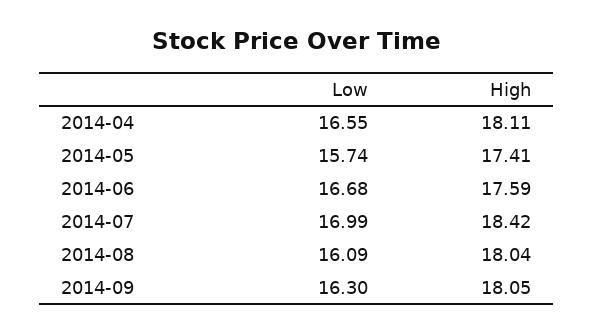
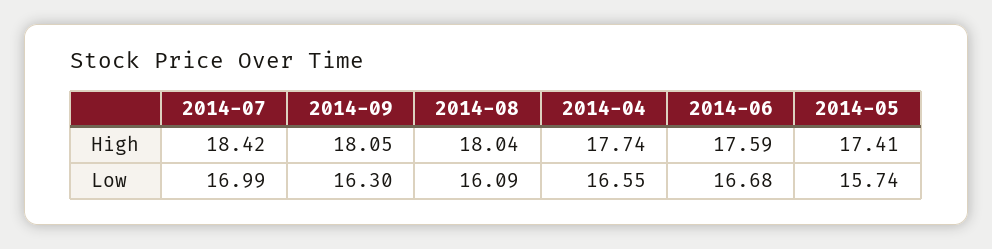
High, 2014-04: 18.11 -> 17.74

